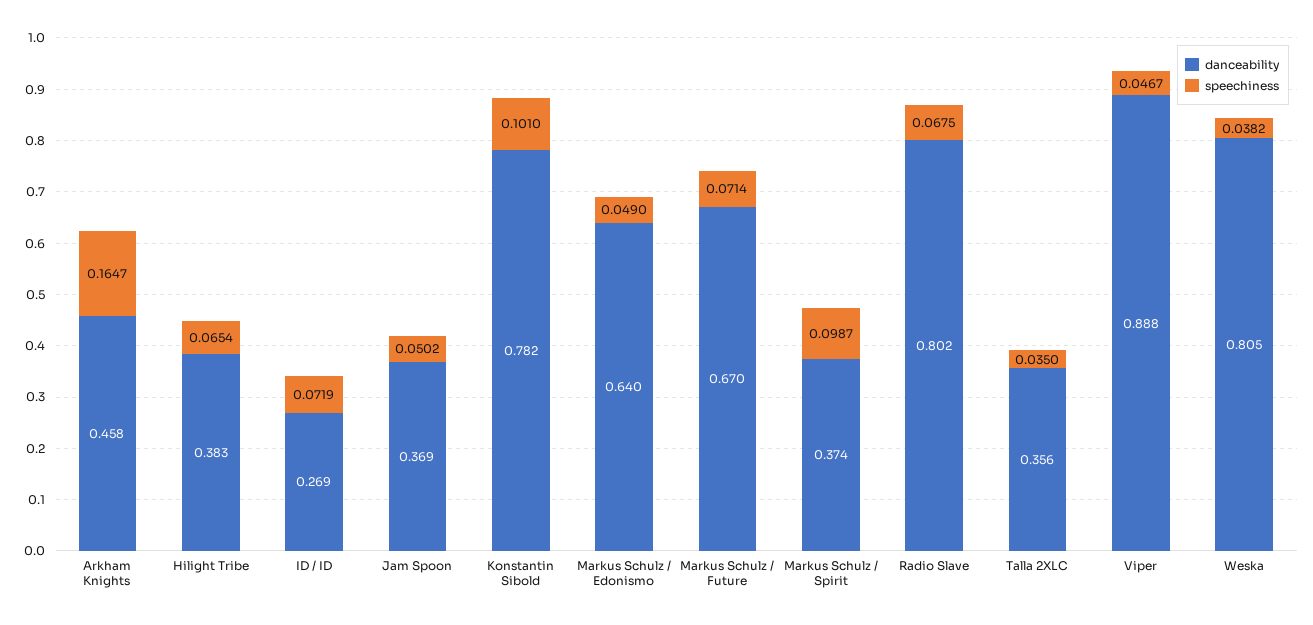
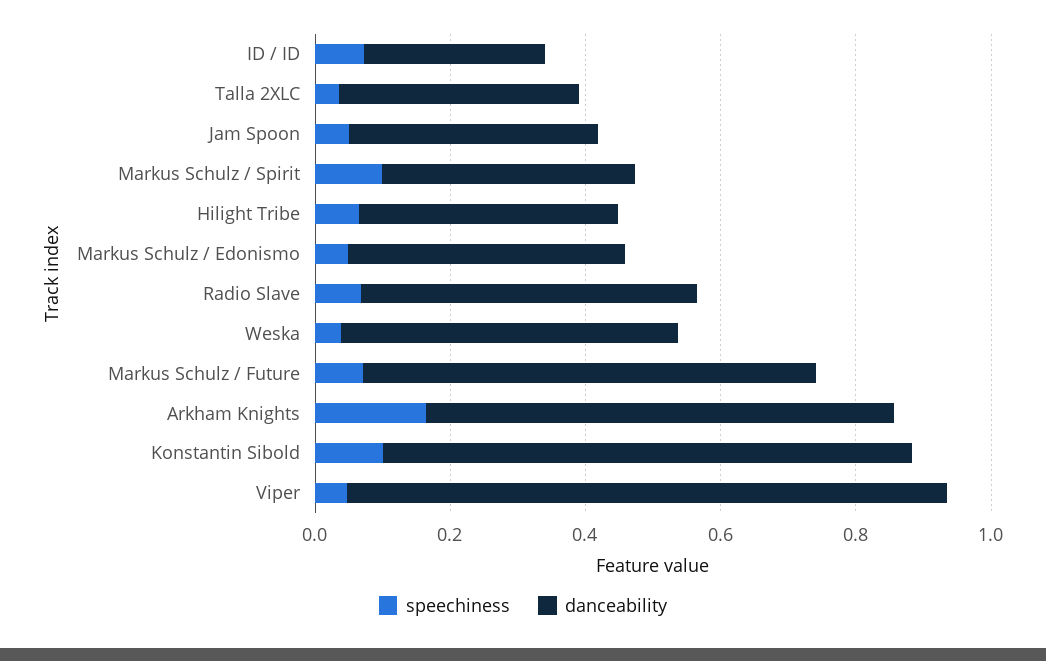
danceability, Arkham Knights: 0.458 -> 0.7
danceability, Markus Schulz / Edonismo: 0.64 -> 0.4
danceability, Radio Slave: 0.802 -> 0.5
danceability, Weska: 0.805 -> 0.5

